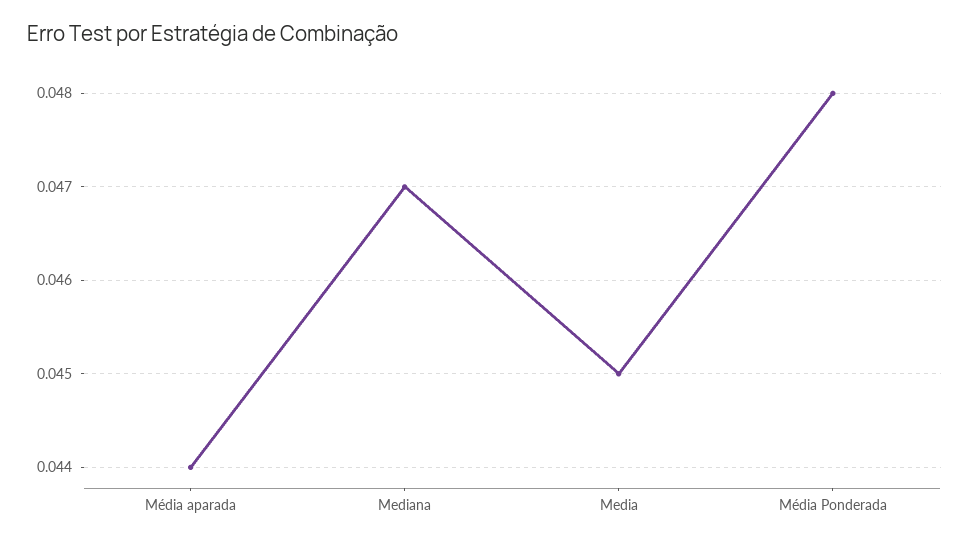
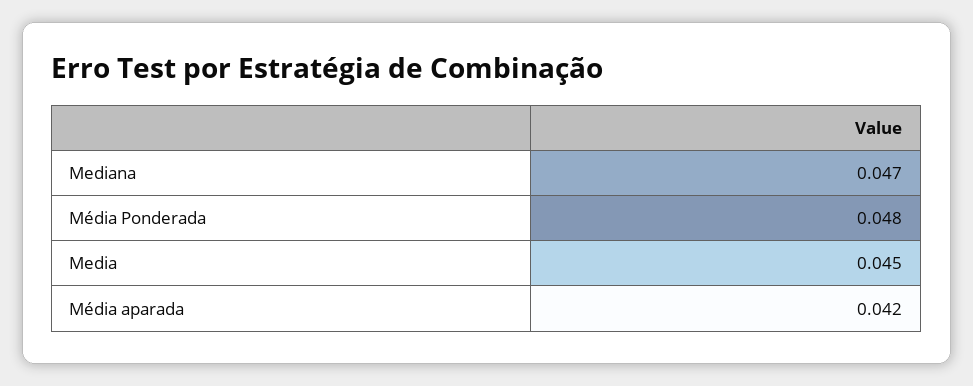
Média aparada: 0.044 -> 0.042

